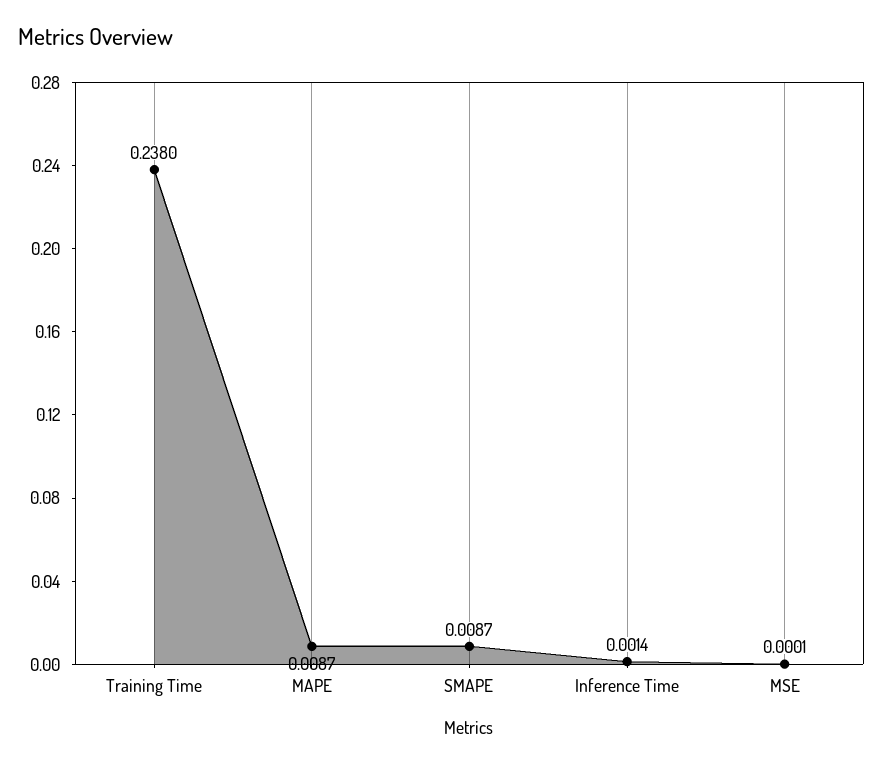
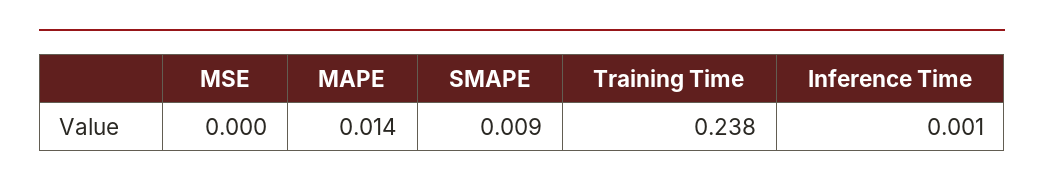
MAPE: 0.0087 -> 0.014

